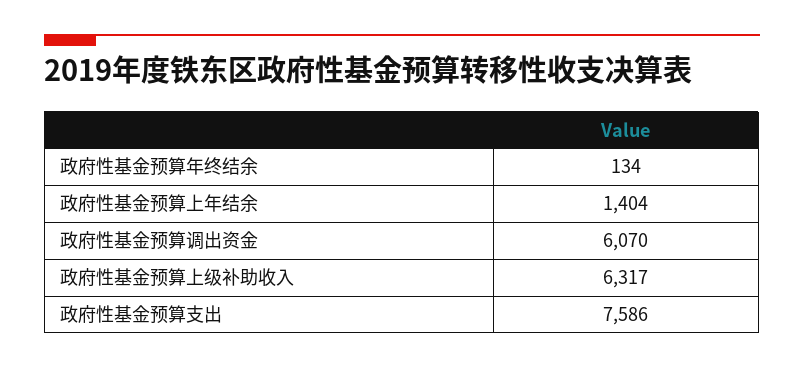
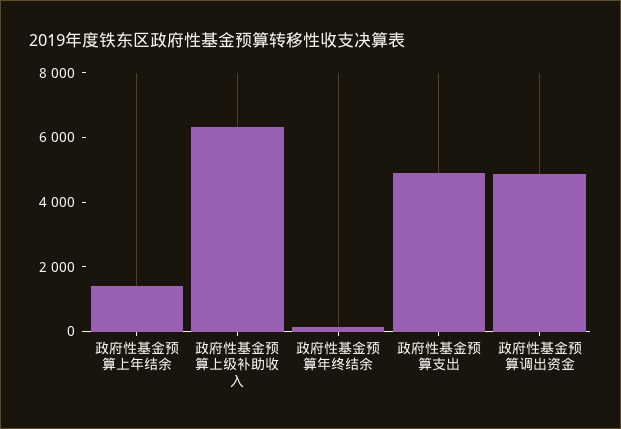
政府性基金预算调出资金: 6070 -> 5000
政府性基金预算支出: 7586 -> 5000

